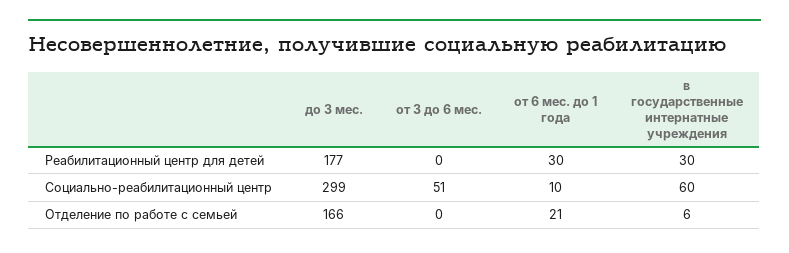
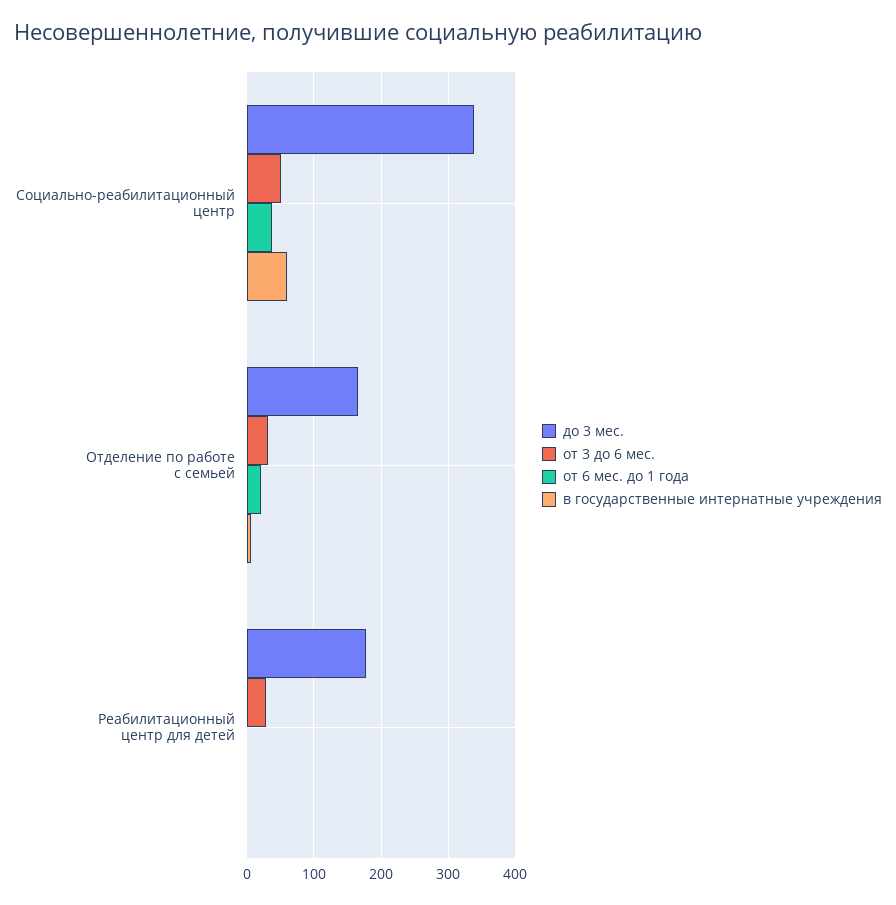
от 3 до 6 мес., Реабилитационный центр для детей: 0 -> 30
от 6 мес. до 1 года, Реабилитационный центр для детей: 30 -> 0
в государственные интернатные учреждения, Реабилитационный центр для детей: 30 -> 0
до 3 мес., Социально-реабилитационный центр: 299 -> 340
от 6 мес. до 1 года, Социально-реабилитационный центр: 10 -> 40
от 3 до 6 мес., Отделение по работе с семьей: 0 -> 30

